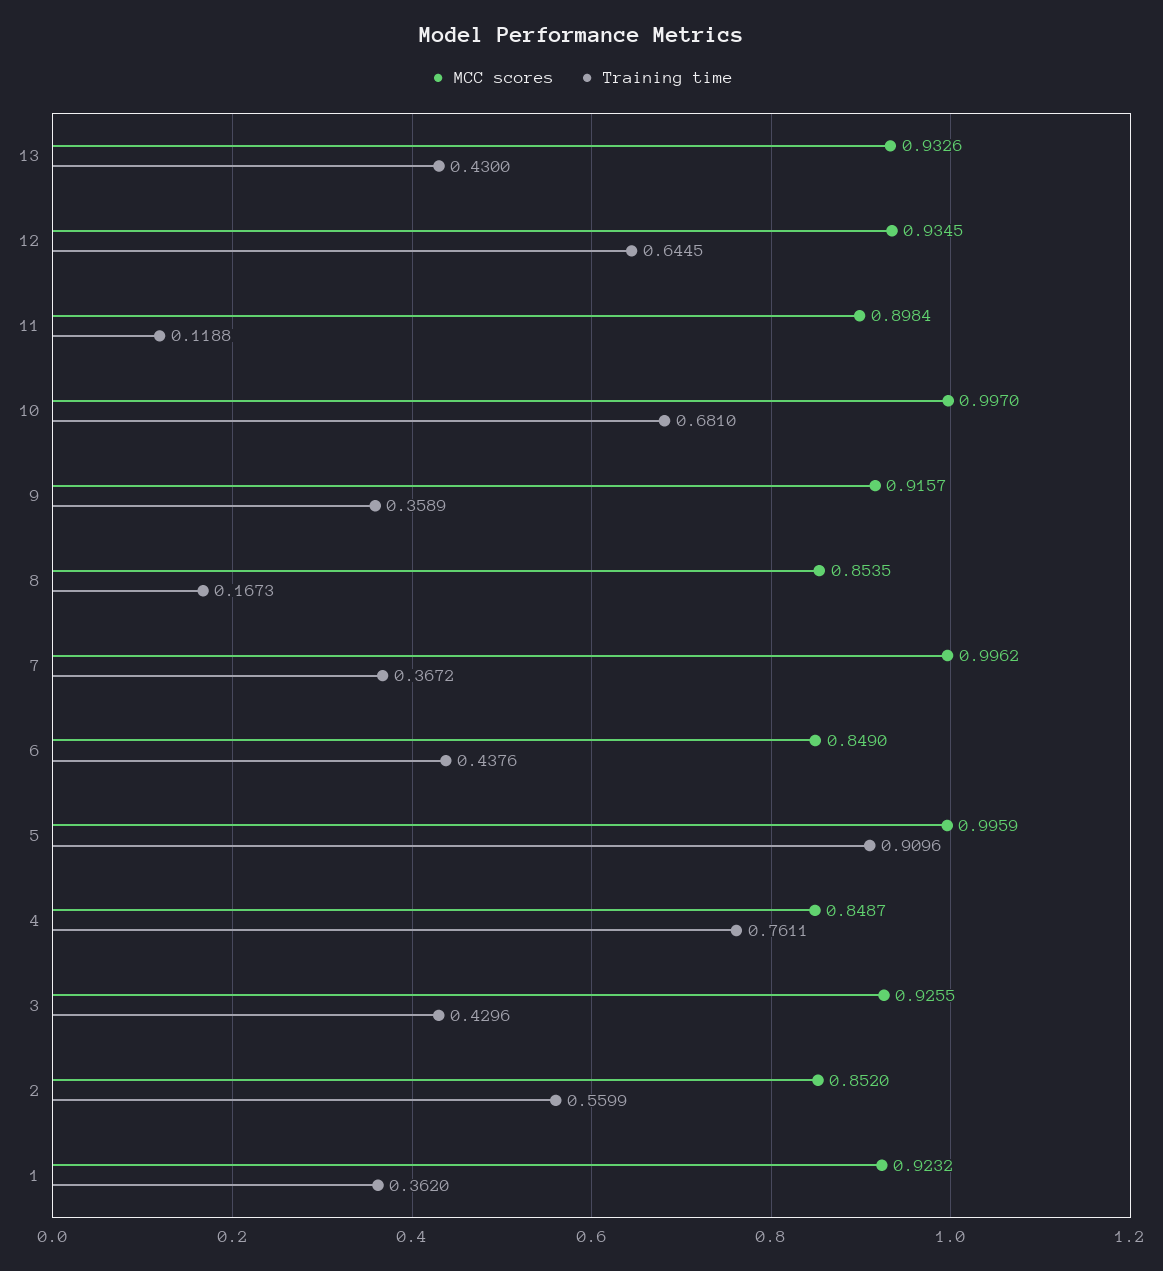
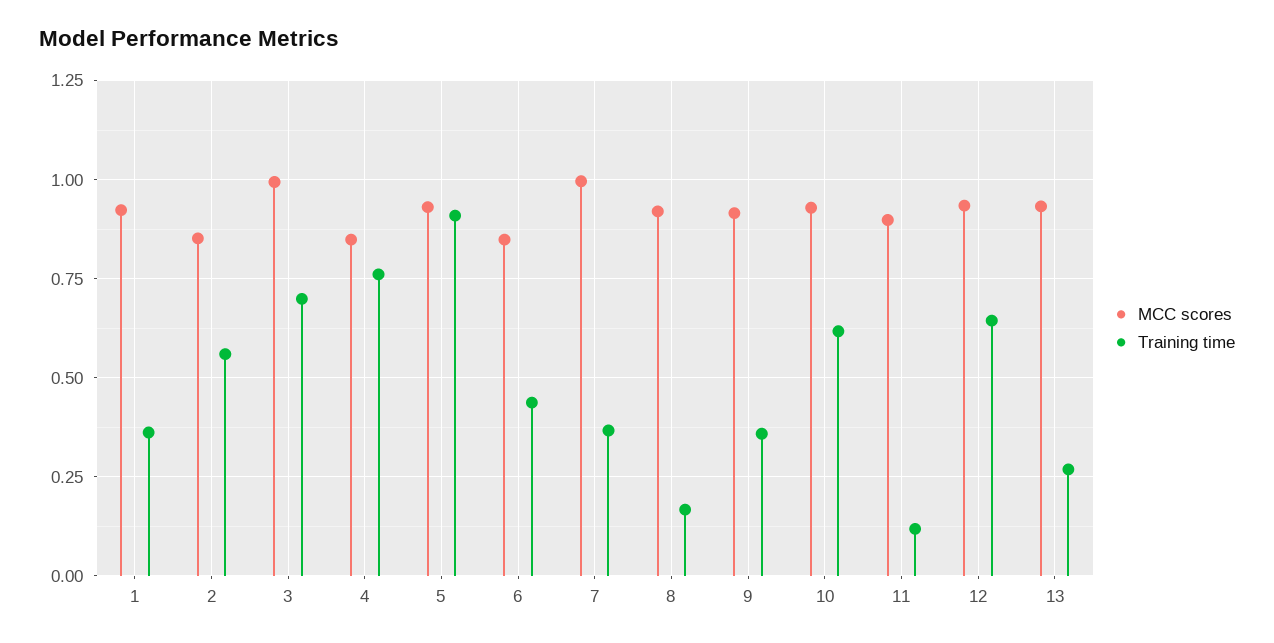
Training time, 13: 0.43 -> 0.275
MCC scores, 10: 0.997 -> 0.925
Training time, 10: 0.681 -> 0.625
MCC scores, 8: 0.8535 -> 0.925
MCC scores, 5: 0.9959 -> 0.925
MCC scores, 3: 0.9255 -> 1
Training time, 3: 0.4296 -> 0.7

